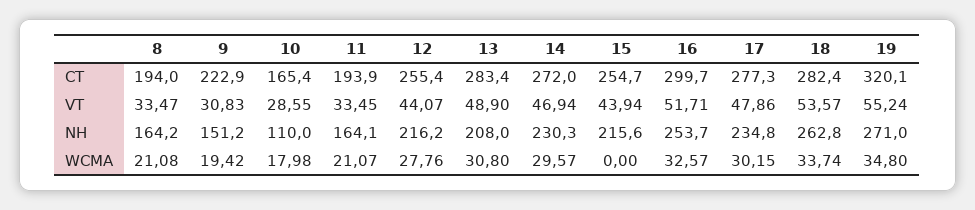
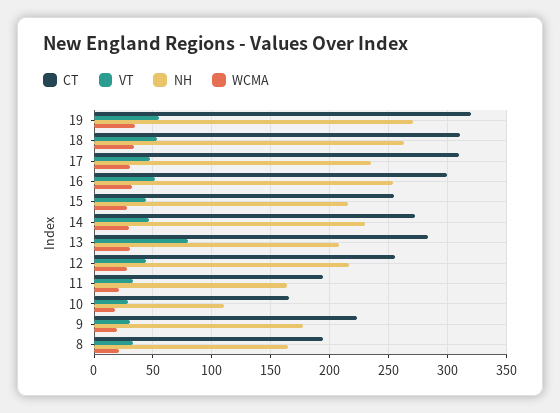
CT, 17: 277.3 -> 310
CT, 18: 282.4 -> 310
VT, 13: 48.9 -> 80
NH, 9: 151.2 -> 180
WCMA, 15: 0 -> 30

